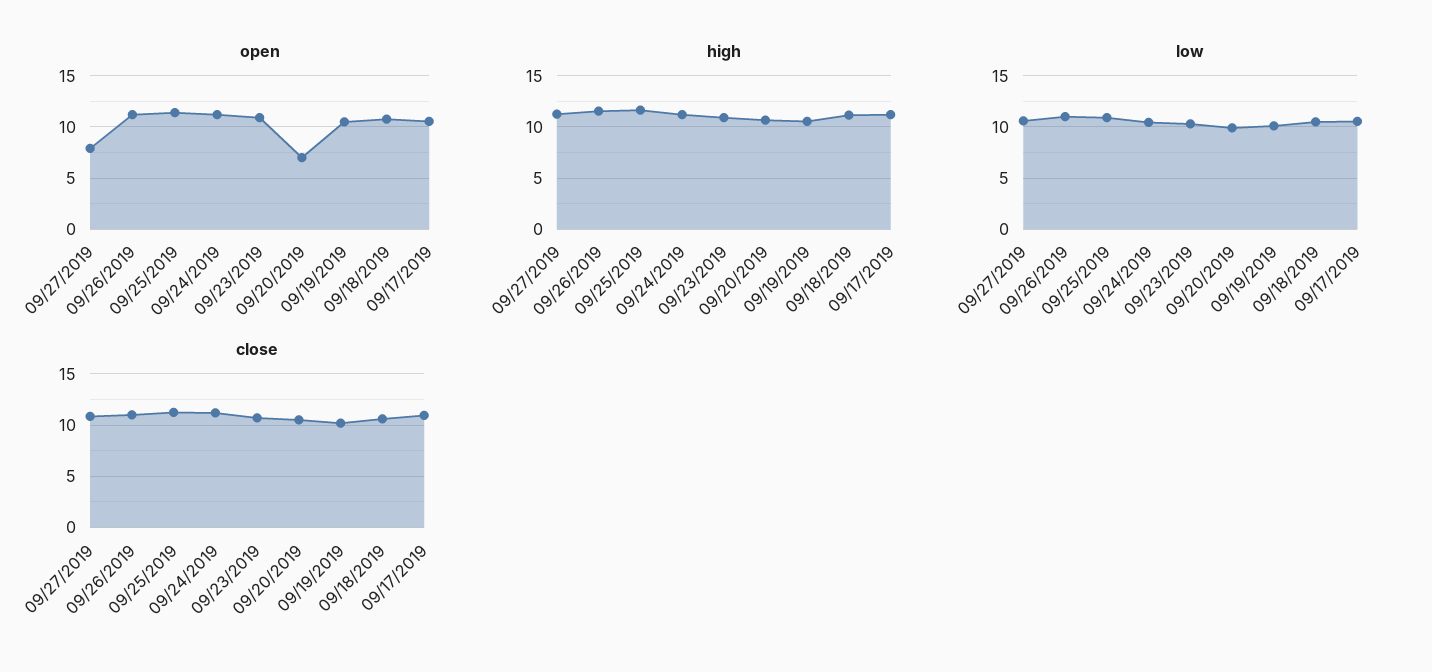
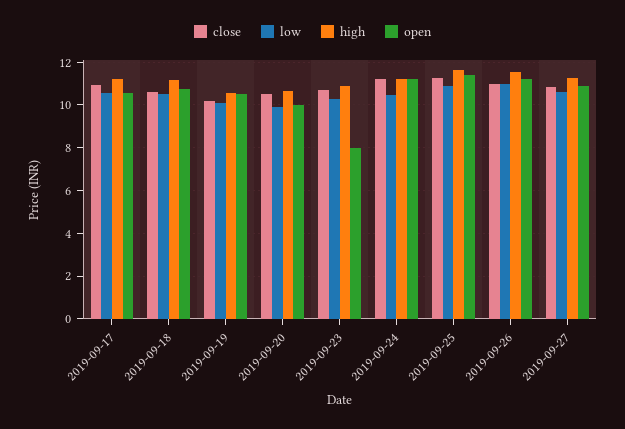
open, 09/27/2019: 8 -> 11
open, 09/23/2019: 11 -> 8
open, 09/20/2019: 7 -> 10

